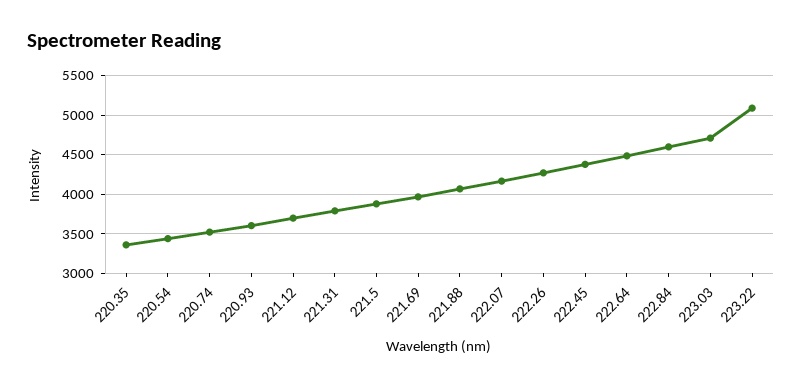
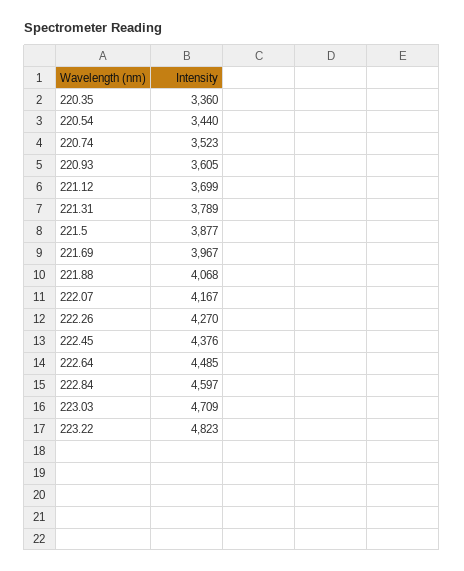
223.22: 5100 -> 4823

